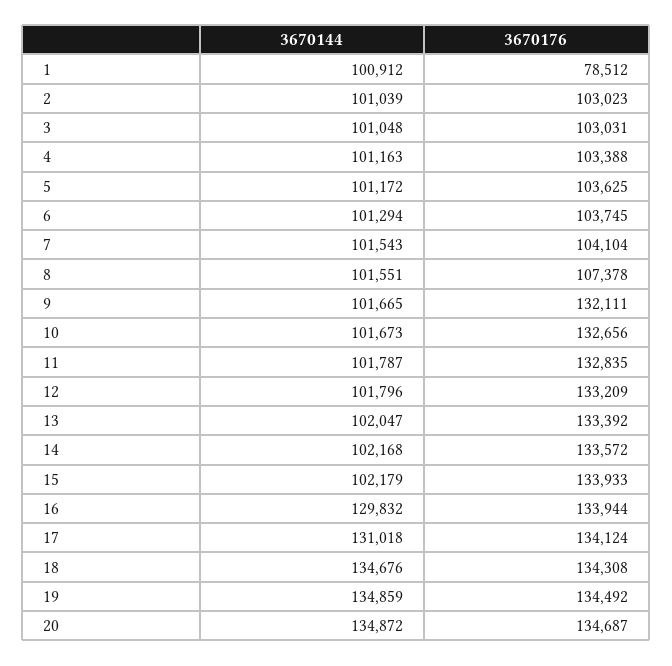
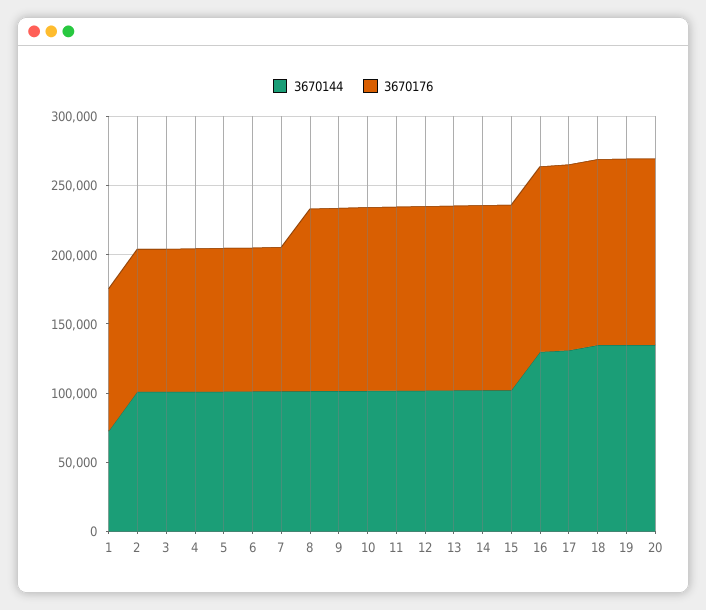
3670144, 1: 100912 -> 70000
3670176, 1: 78512 -> 100000
3670176, 8: 107378 -> 130000

